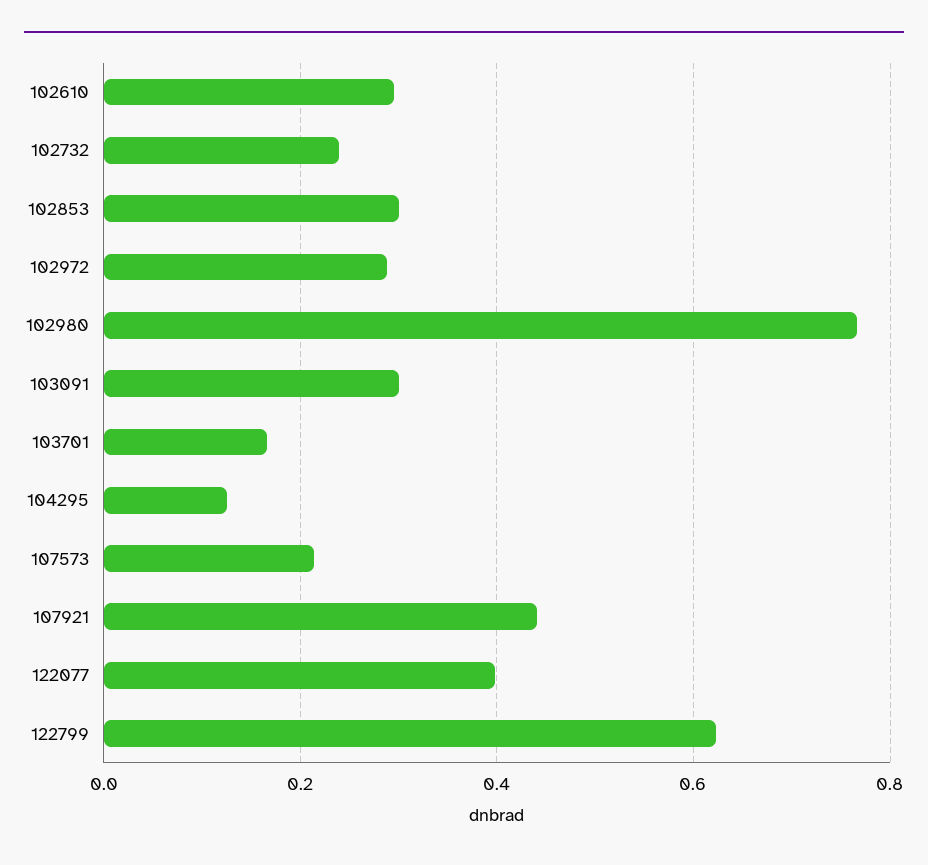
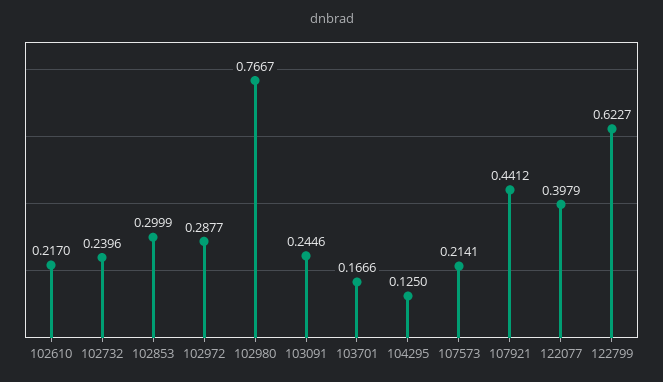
102610: 0.3 -> 0.217
103091: 0.3 -> 0.2446

